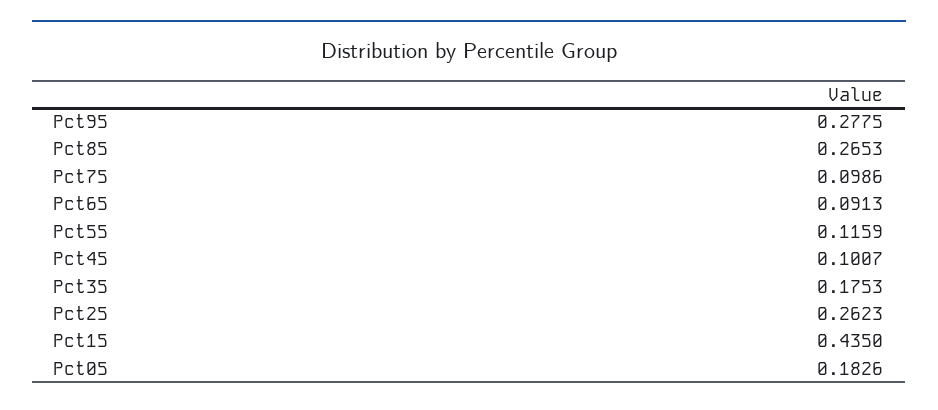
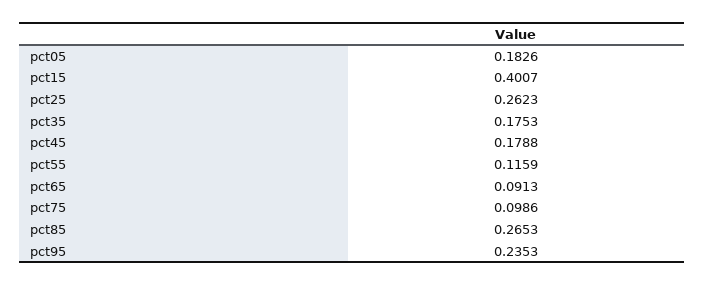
Pct95: 0.2775 -> 0.2353
Pct45: 0.1007 -> 0.1788
Pct15: 0.435 -> 0.4007

